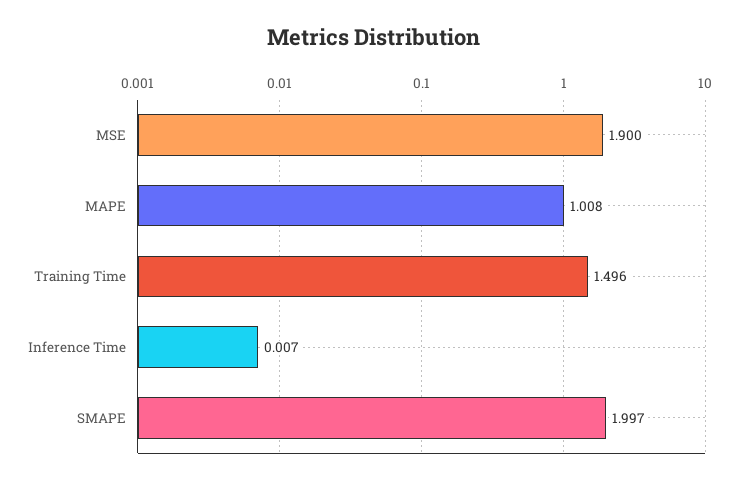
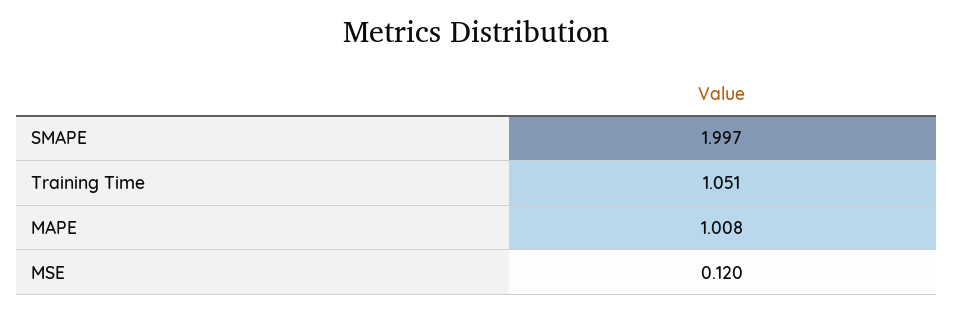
MSE: 1.9 -> 0.12
Training Time: 1.496 -> 1.051
Inference Time: 0.007 -> none

